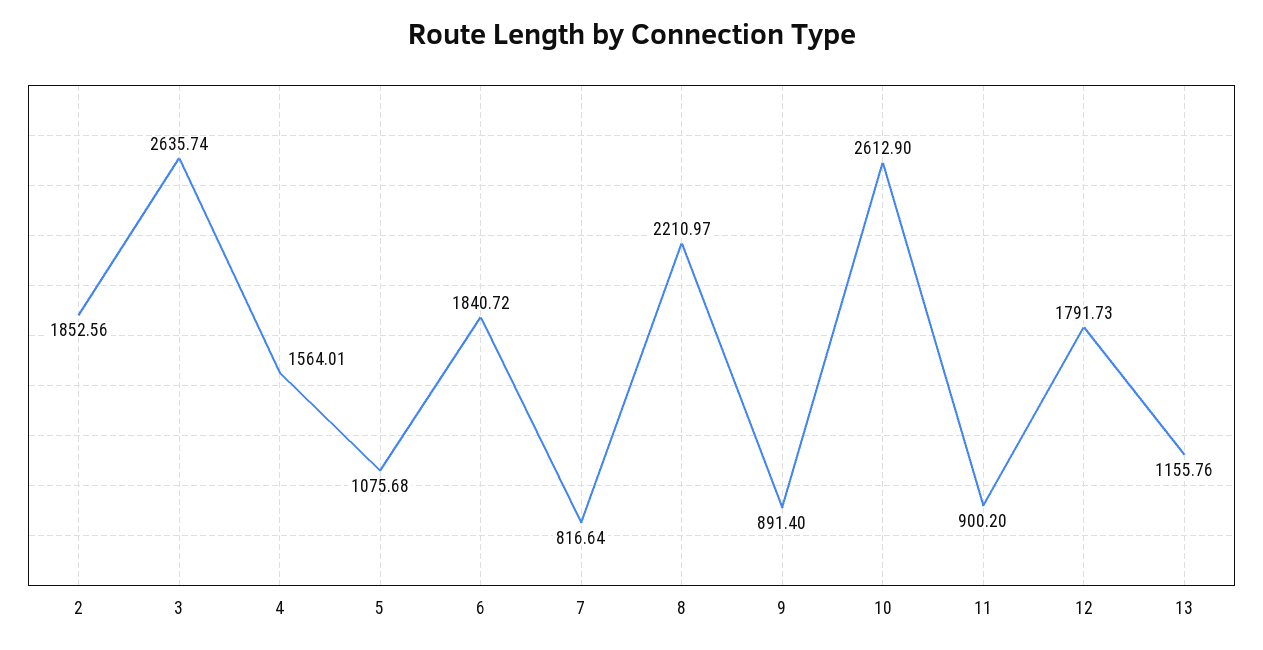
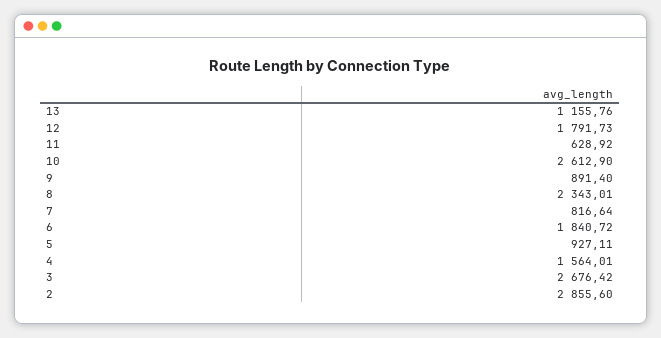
2: 1852.56 -> 2855.6
3: 2635.74 -> 2676.42
5: 1075.68 -> 927.11
8: 2210.97 -> 2343.01
11: 900.2 -> 628.92

